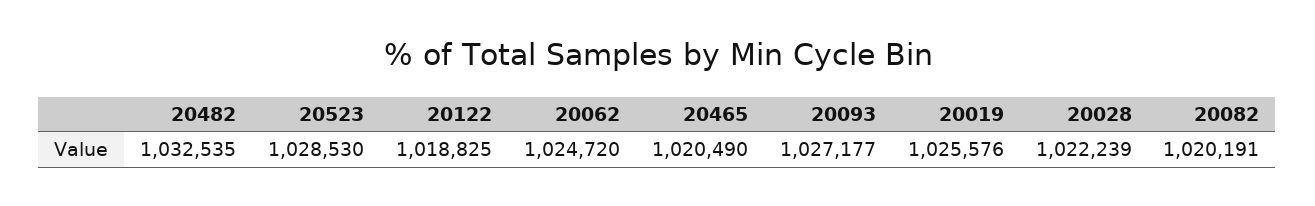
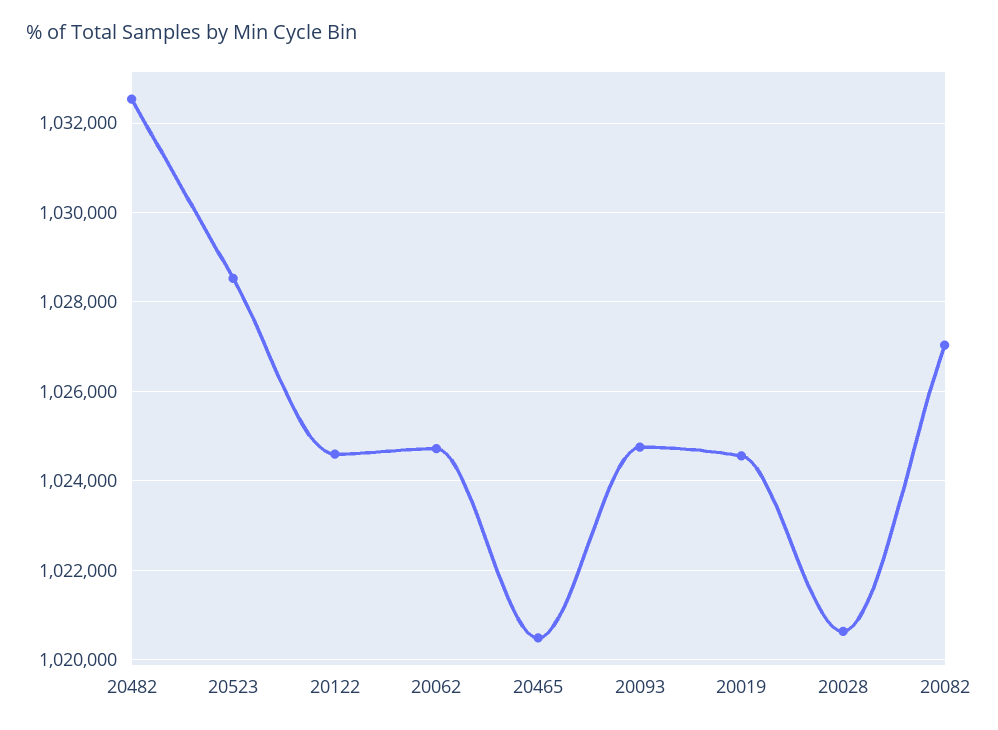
20122: 1018825 -> 1024600
20093: 1027177 -> 1024800
20019: 1025576 -> 1024600
20028: 1022239 -> 1020600
20082: 1020191 -> 1027000

